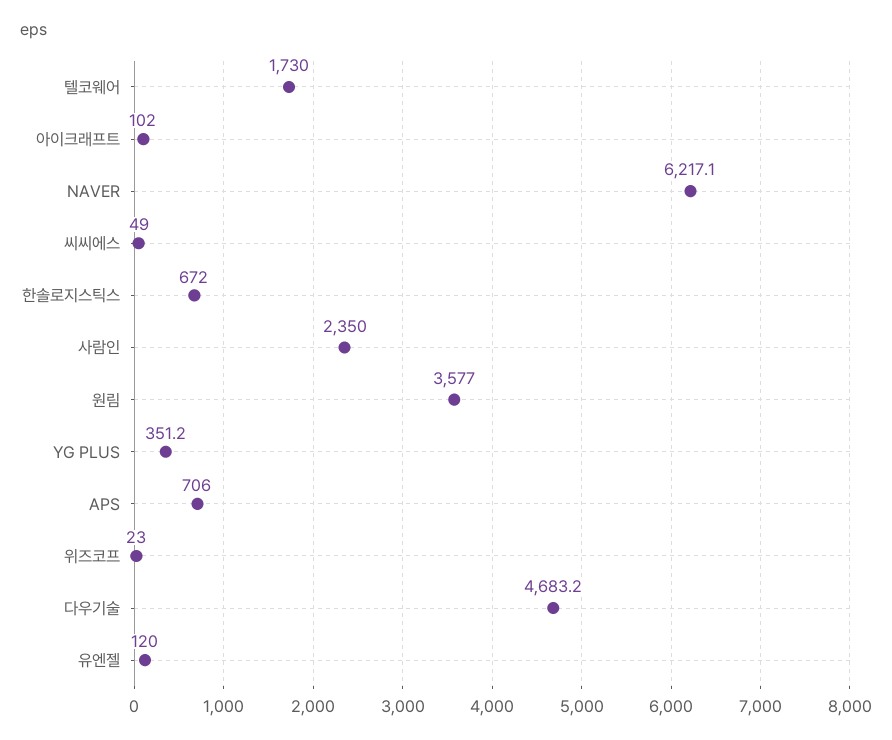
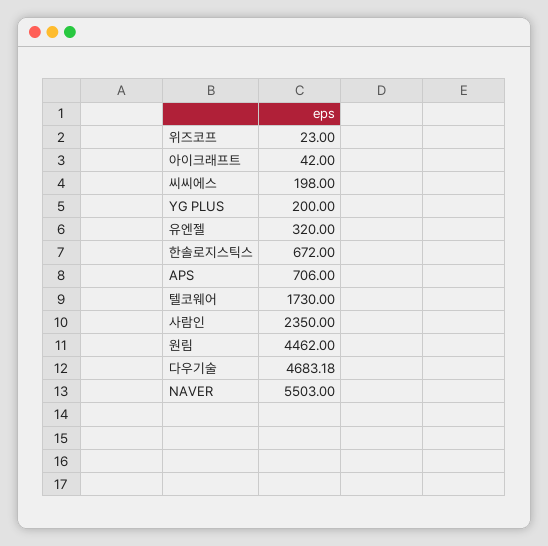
아이크래프트: 102 -> 42
NAVER: 6217.1 -> 5503
씨씨에스: 49 -> 198
원림: 3577 -> 4462
YG PLUS: 351.2 -> 200
유엔젤: 120 -> 320

